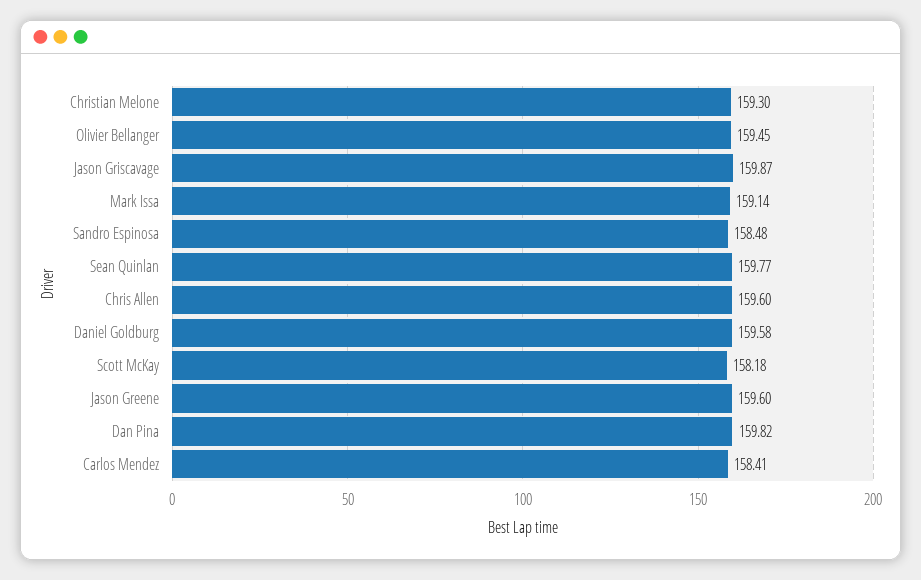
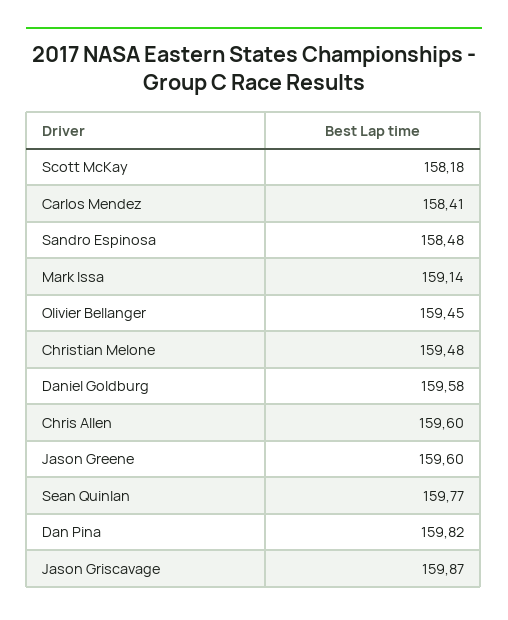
Christian Melone: 159.3 -> 159.48

